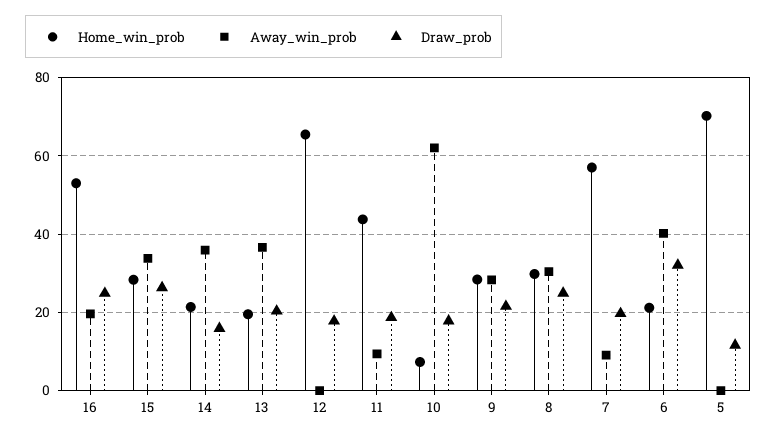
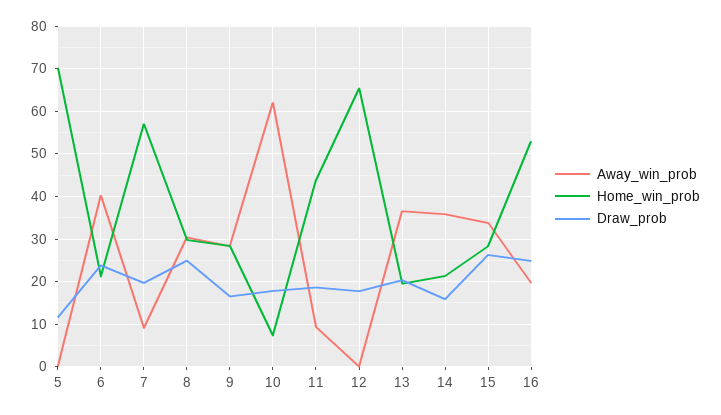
Draw_prob, 9: 22 -> 16
Draw_prob, 6: 32 -> 24

